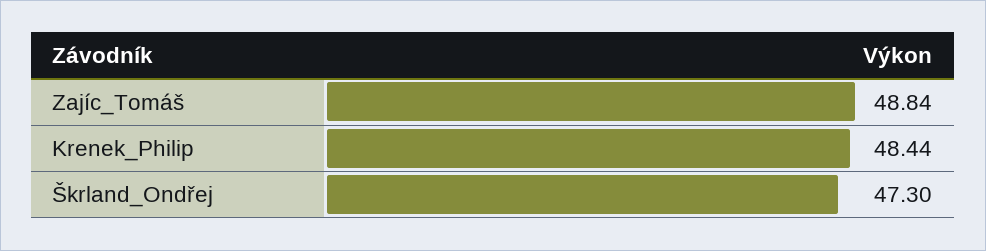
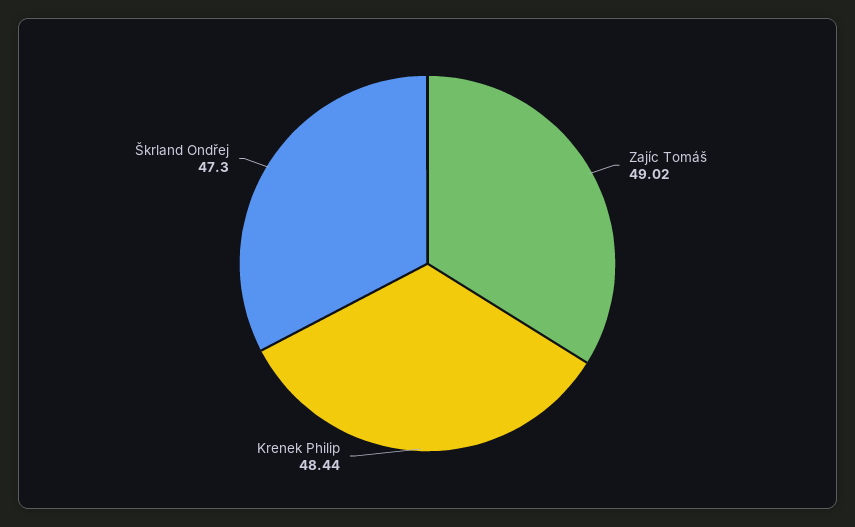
Zajíc_Tomáš: 48.84 -> 49.02

